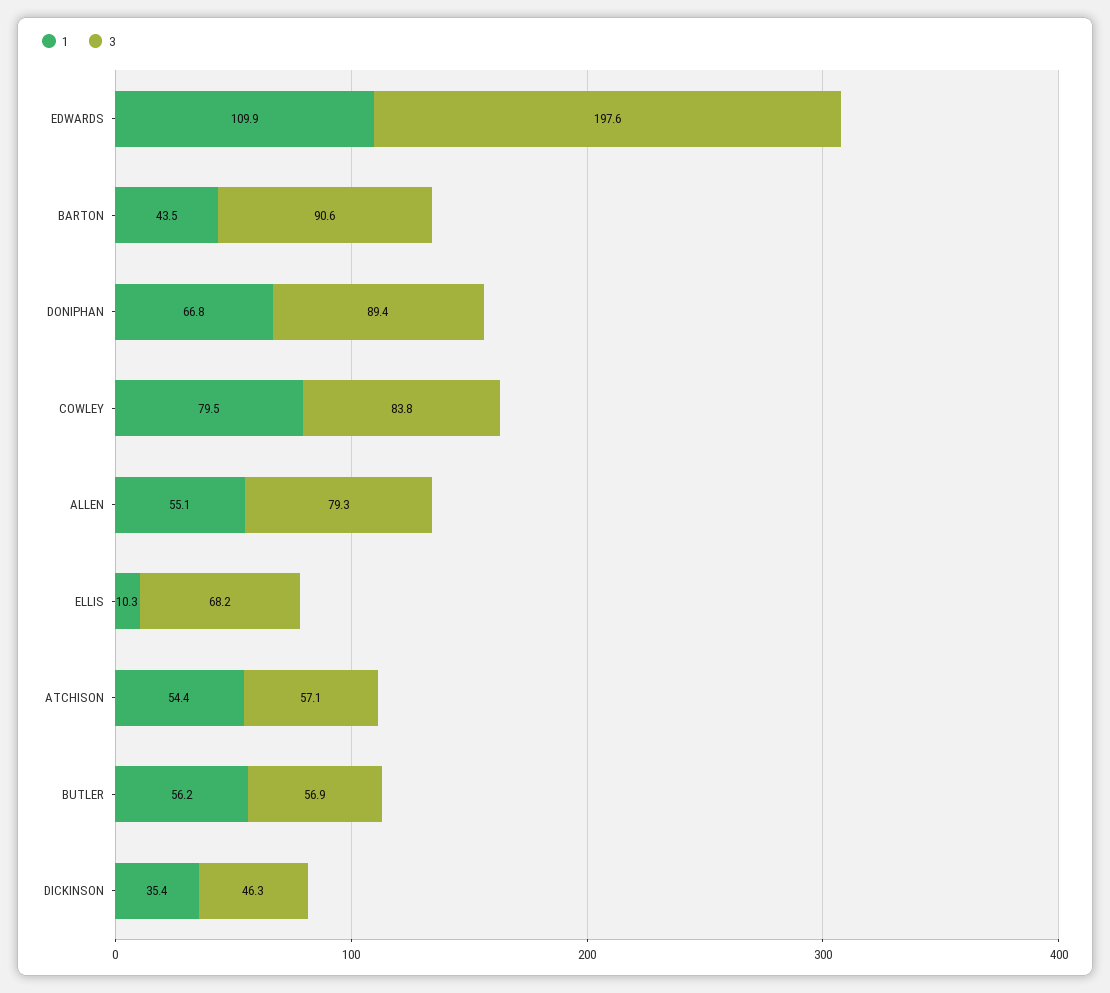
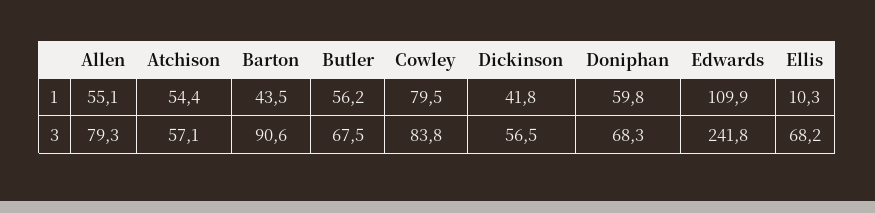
3, EDWARDS: 197.6 -> 241.8
1, DONIPHAN: 66.8 -> 59.8
3, DONIPHAN: 89.4 -> 68.3
3, BUTLER: 56.9 -> 67.5
1, DICKINSON: 35.4 -> 41.8
3, DICKINSON: 46.3 -> 56.5

